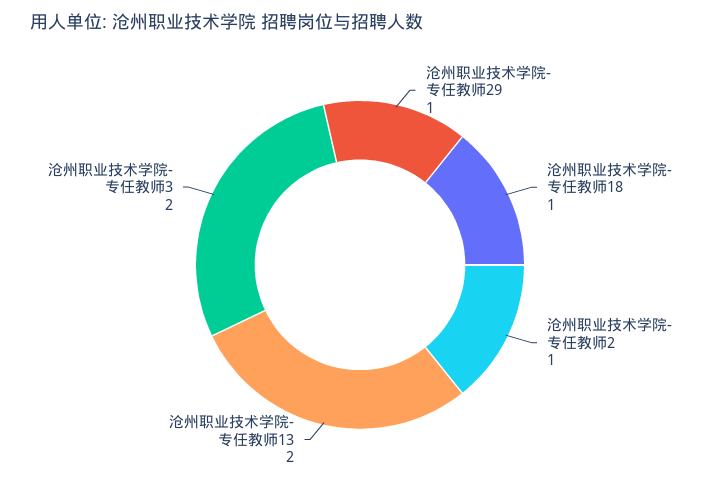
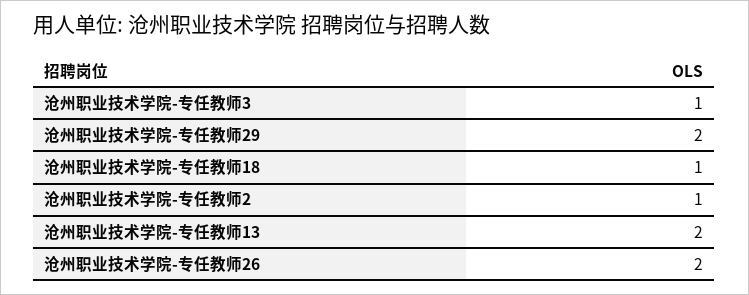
沧州职业技术学院-专任教师29: 1 -> 2
沧州职业技术学院-专任教师3: 2 -> 1
沧州职业技术学院-专任教师26: none -> 2

